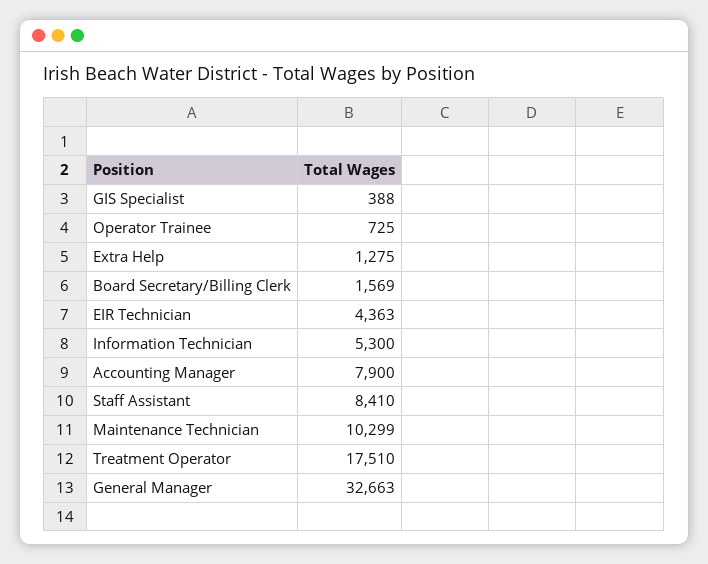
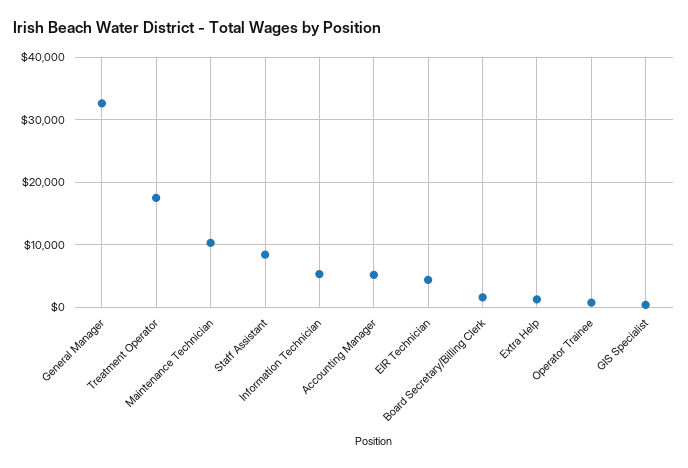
Accounting Manager: 7900 -> 5000

